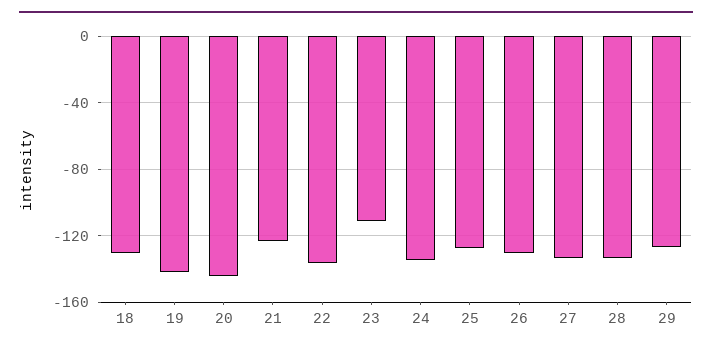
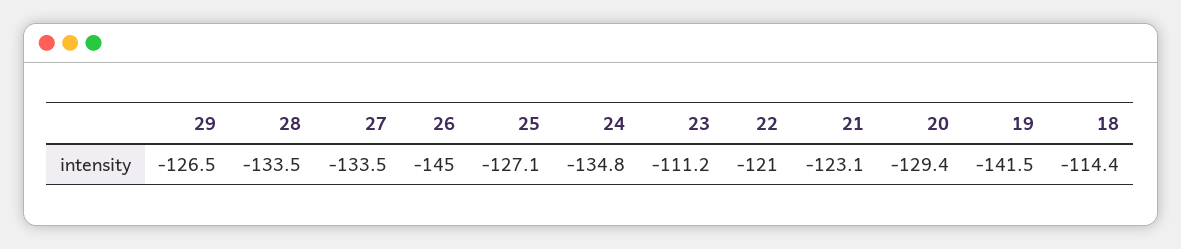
18: -130 -> -114.4
20: -145 -> -129.4
22: -135 -> -121
26: -130 -> -145

